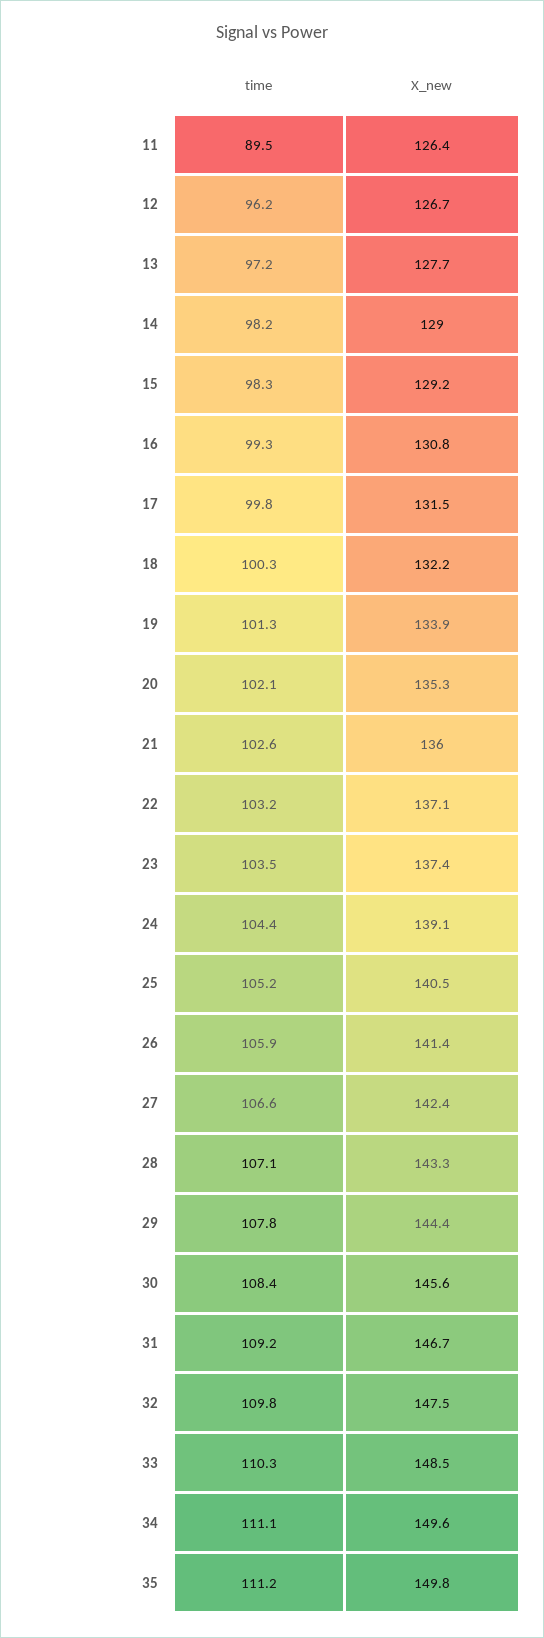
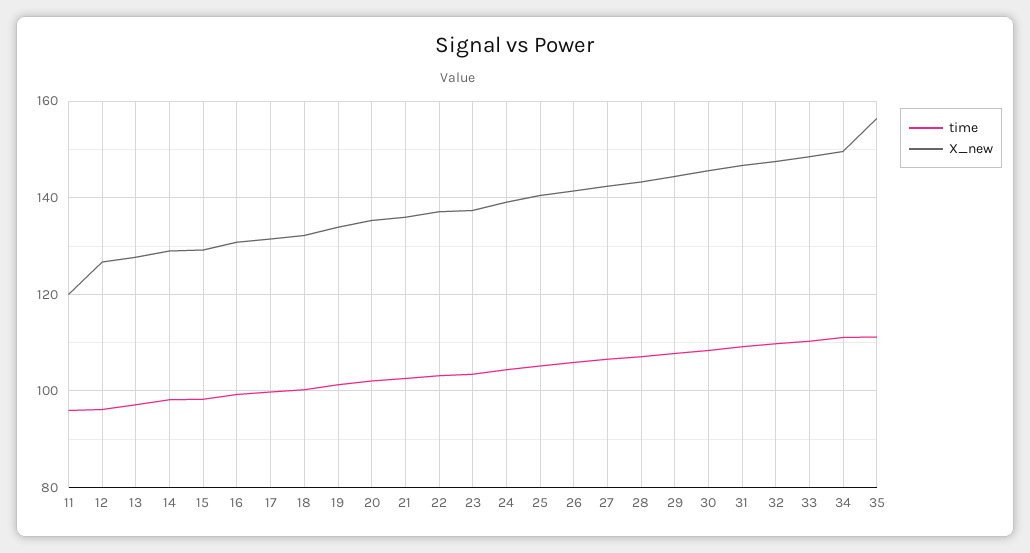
time, 11: 89.5 -> 96
X_new, 11: 126.4 -> 120
X_new, 35: 149.8 -> 156

